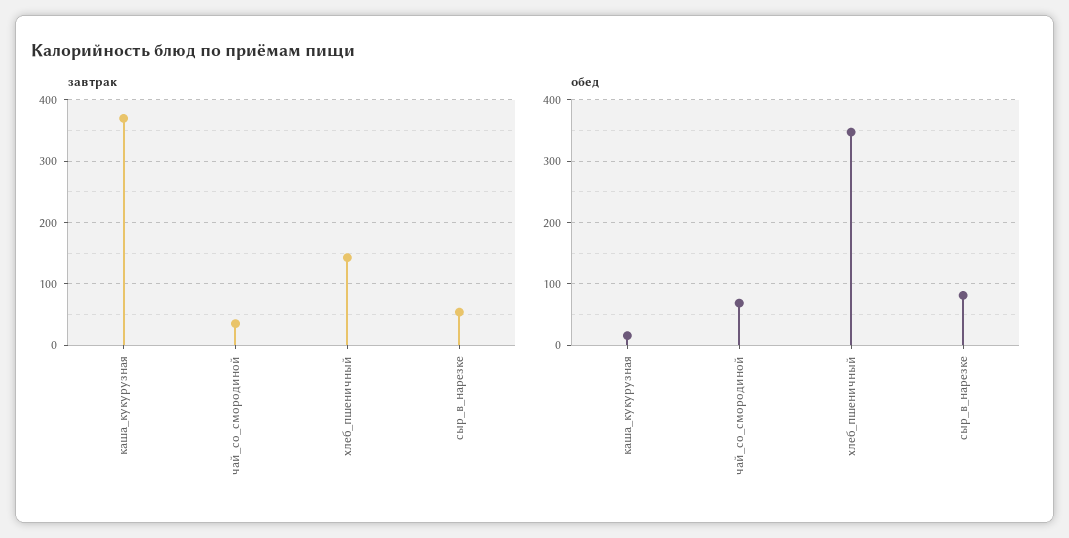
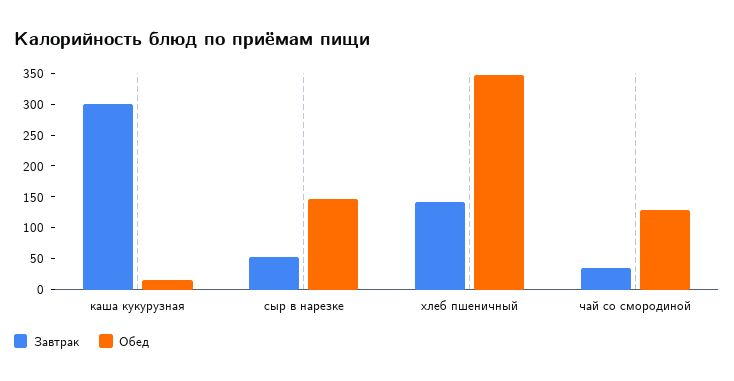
завтрак, каша_кукурузная: 370 -> 300
обед, чай_со_смородиной: 70 -> 125
обед, сыр_в_нарезке: 80 -> 150

